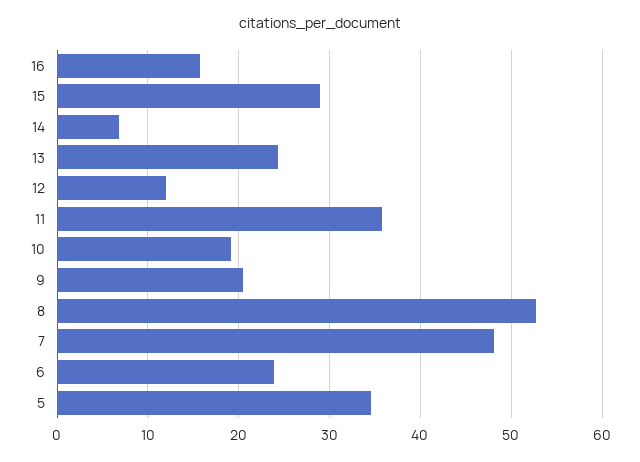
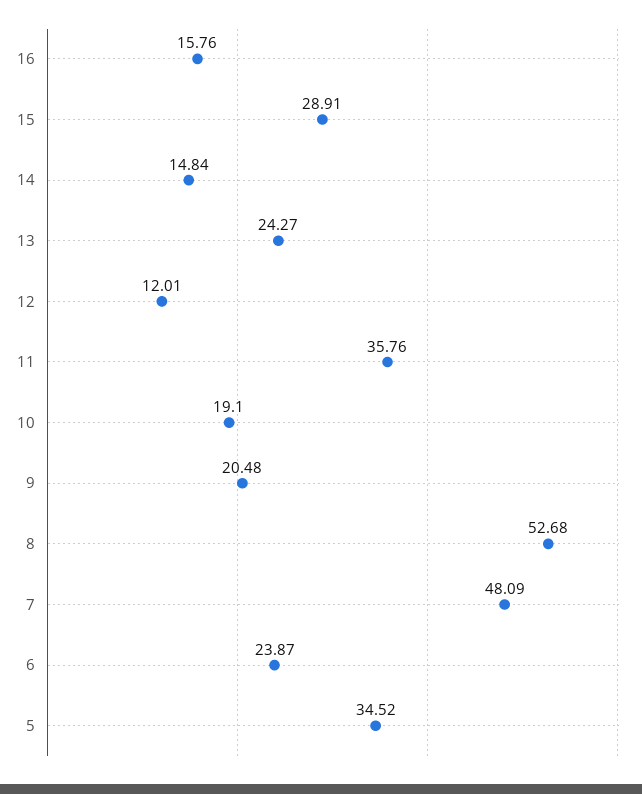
14: 7 -> 14.84

